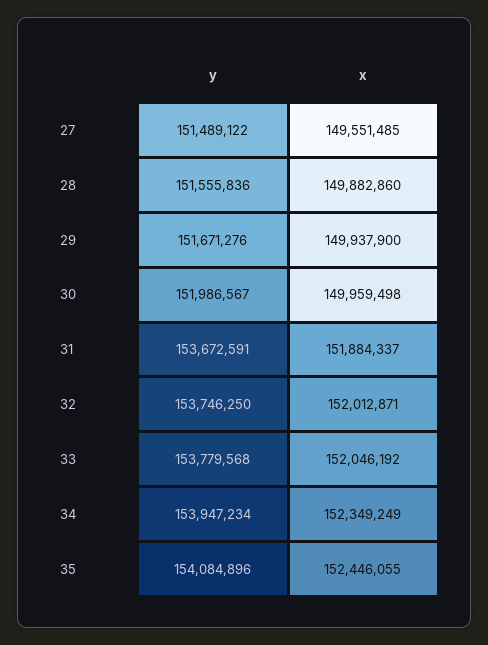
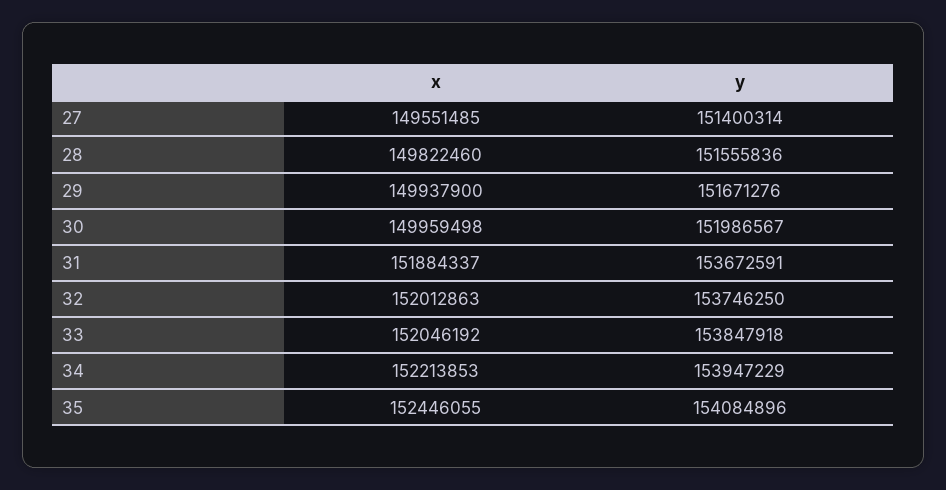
y, 27: 151489122 -> 151400314
x, 28: 149882860 -> 149822460
x, 32: 152012871 -> 152012863
y, 33: 153779568 -> 153847918
y, 34: 153947234 -> 153947229
x, 34: 152349249 -> 152213853

